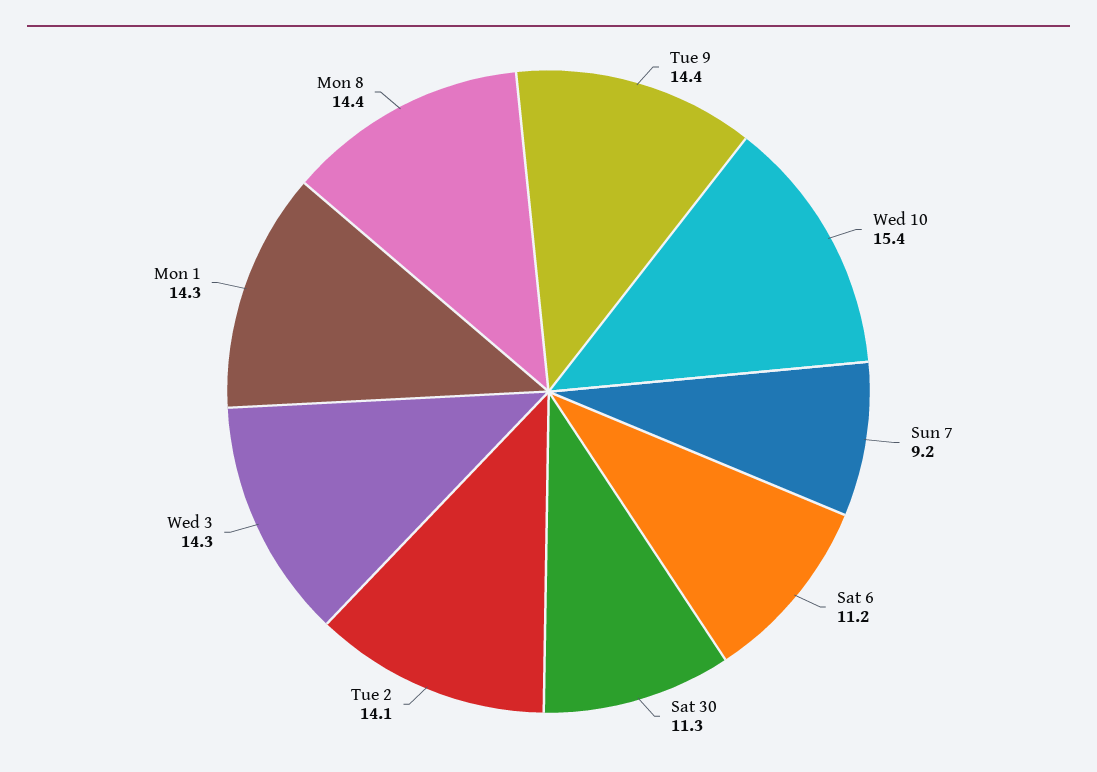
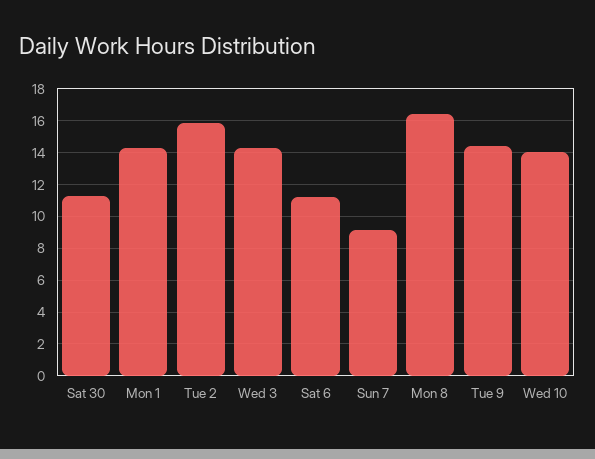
Wed 10: 15.4 -> 14
Tue 2: 14.1 -> 16
Mon 8: 14.4 -> 16.5

